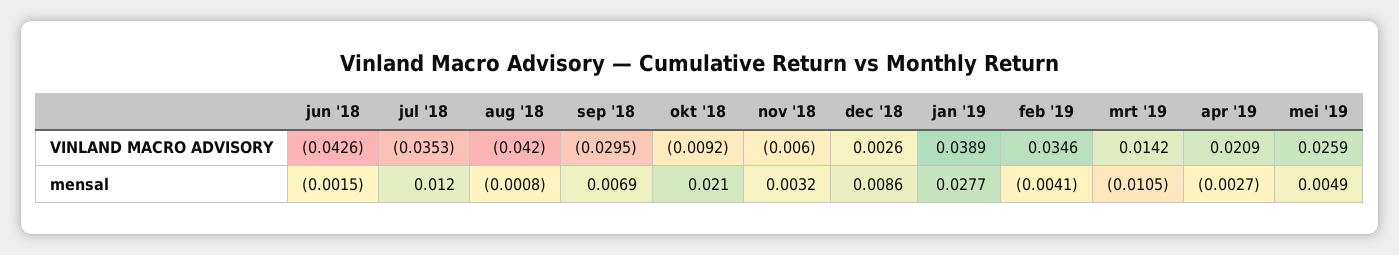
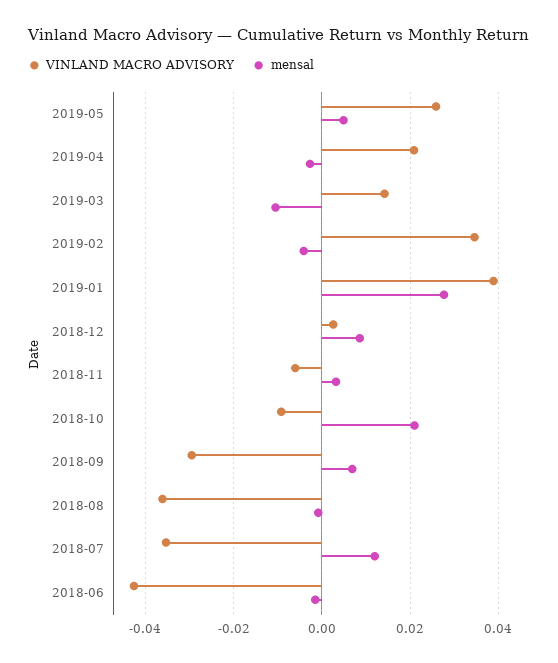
VINLAND MACRO ADVISORY, aug '18: -0.042 -> -0.036

